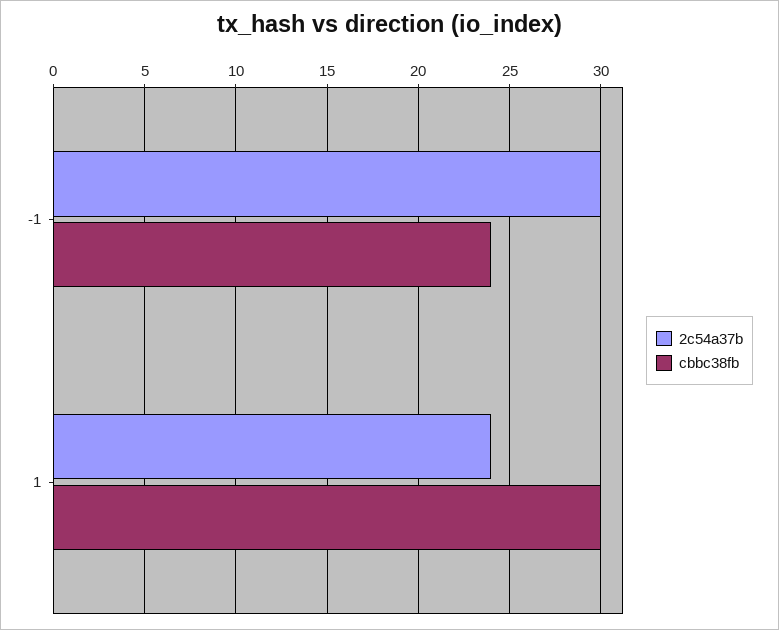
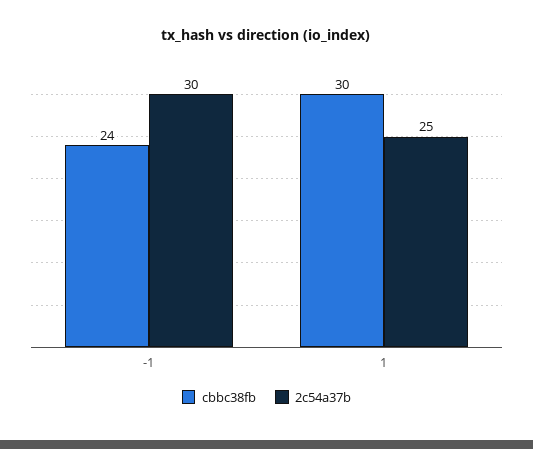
2c54a37b, 1: 24 -> 25

